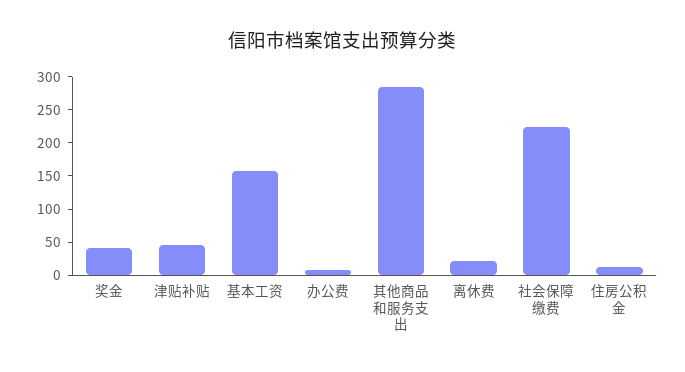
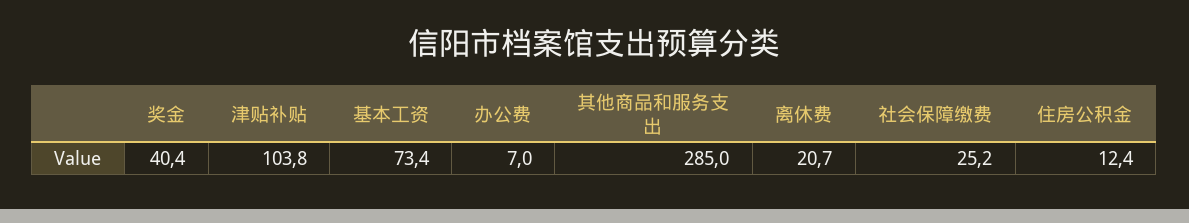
津贴补贴: 50 -> 103.8
基本工资: 150 -> 73.4
社会保障缴费: 225 -> 25.2

